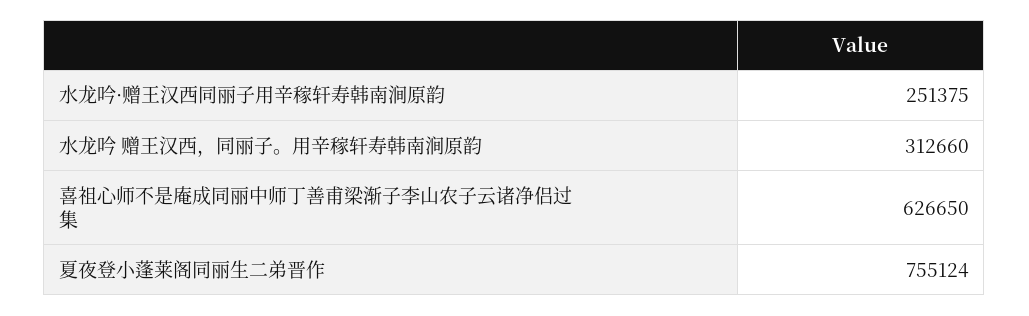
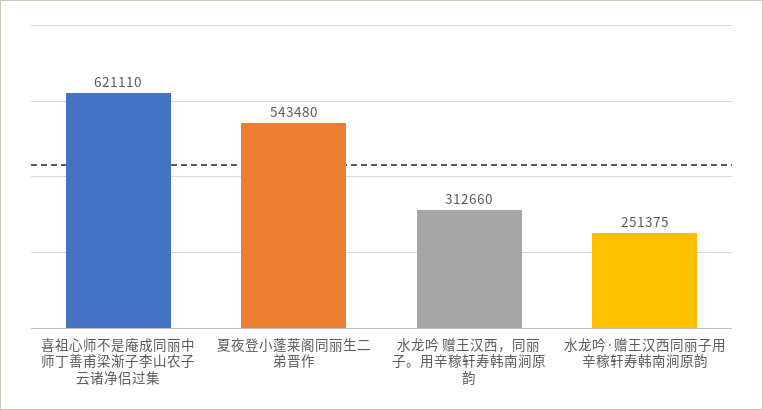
喜祖心师不是庵成同丽中师丁善甫梁渐子李山农子云诸净侣过集: 626650 -> 621110
夏夜登小蓬莱阁同丽生二弟晋作: 755124 -> 543480

